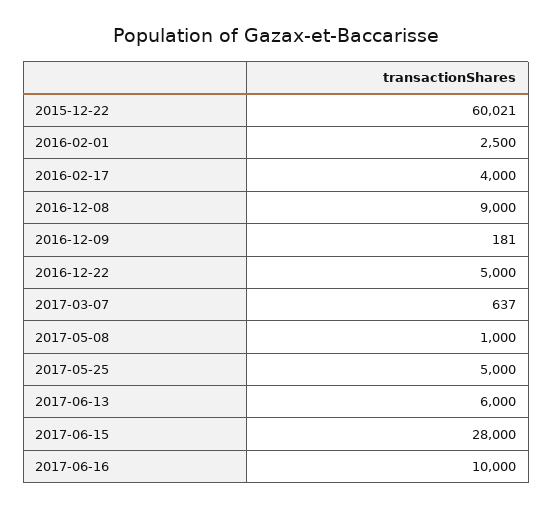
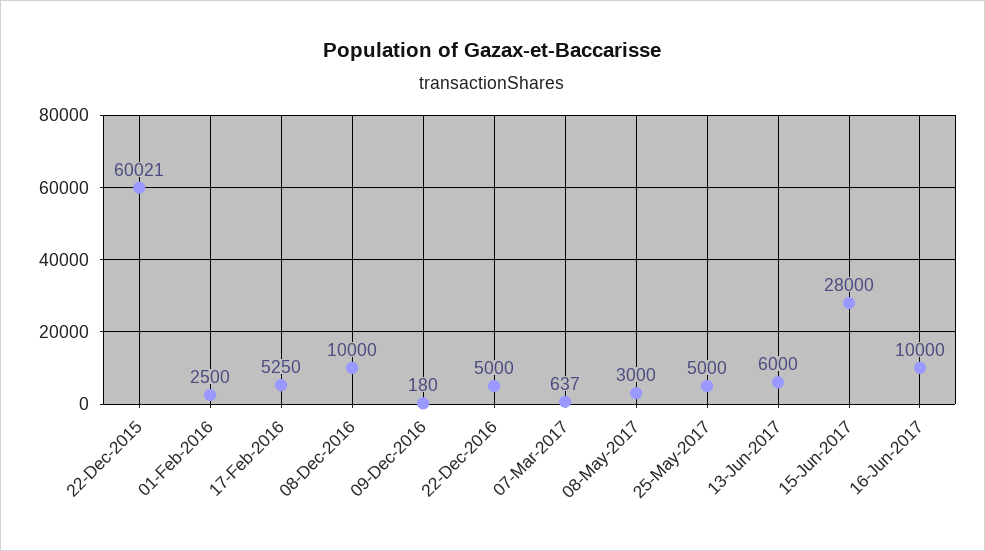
2016-02-17: 4000 -> 5250
2016-12-08: 9000 -> 10000
2016-12-09: 181 -> 180
2017-05-08: 1000 -> 3000

